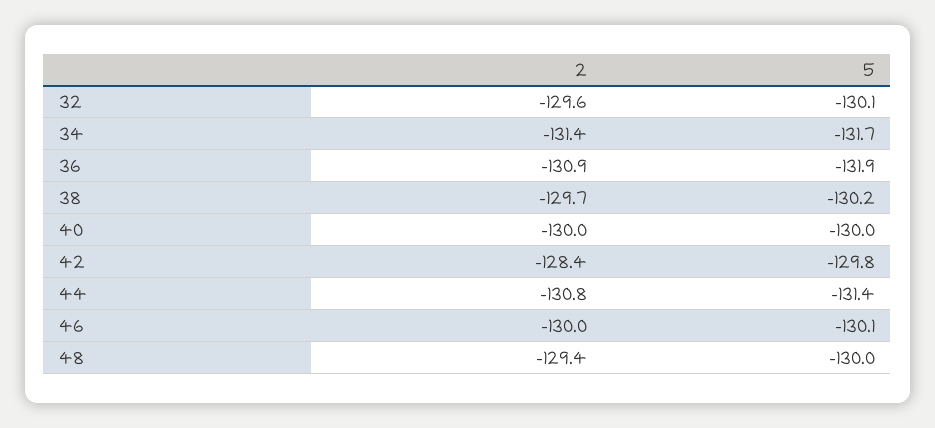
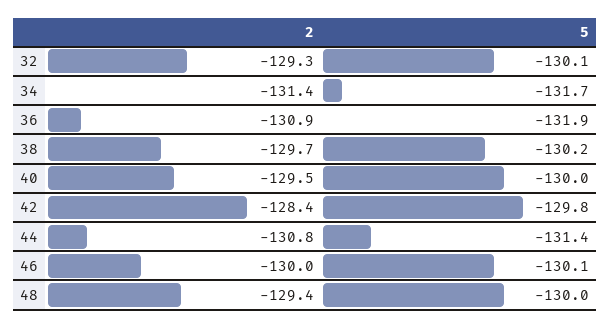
2, 32: -129.6 -> -129.3
2, 40: -130 -> -129.5

